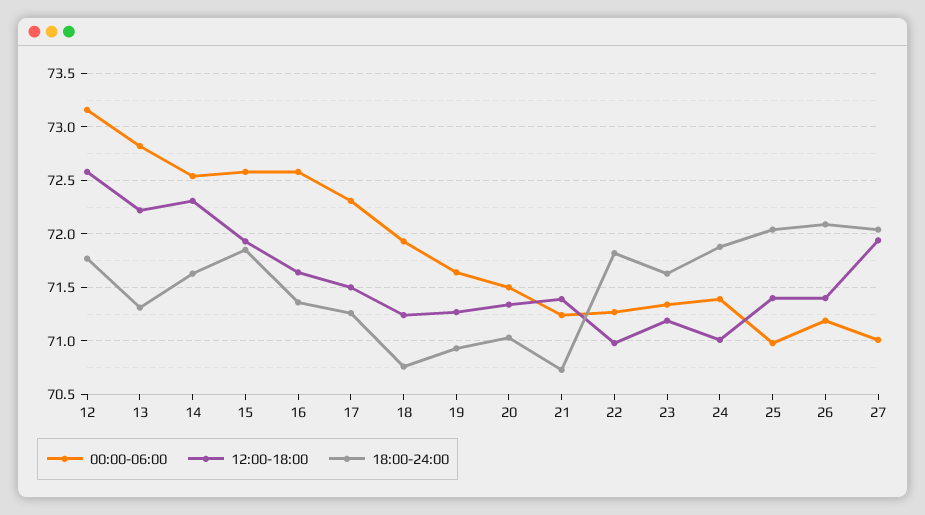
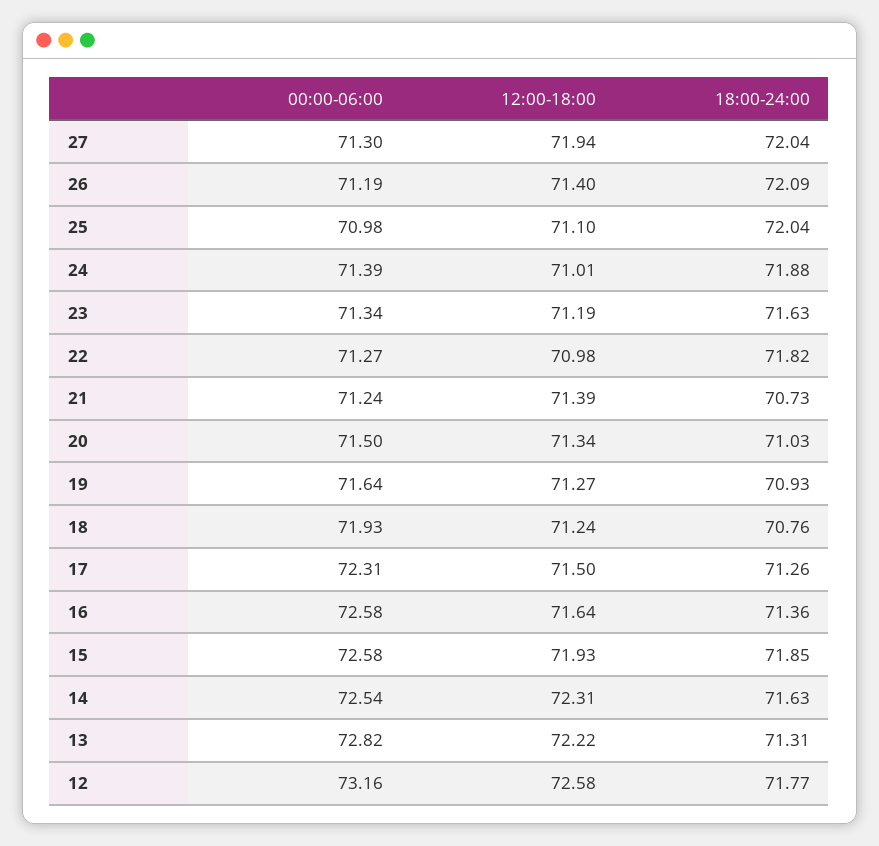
12:00-18:00, 25: 71.4 -> 71.1
00:00-06:00, 27: 71 -> 71.3

